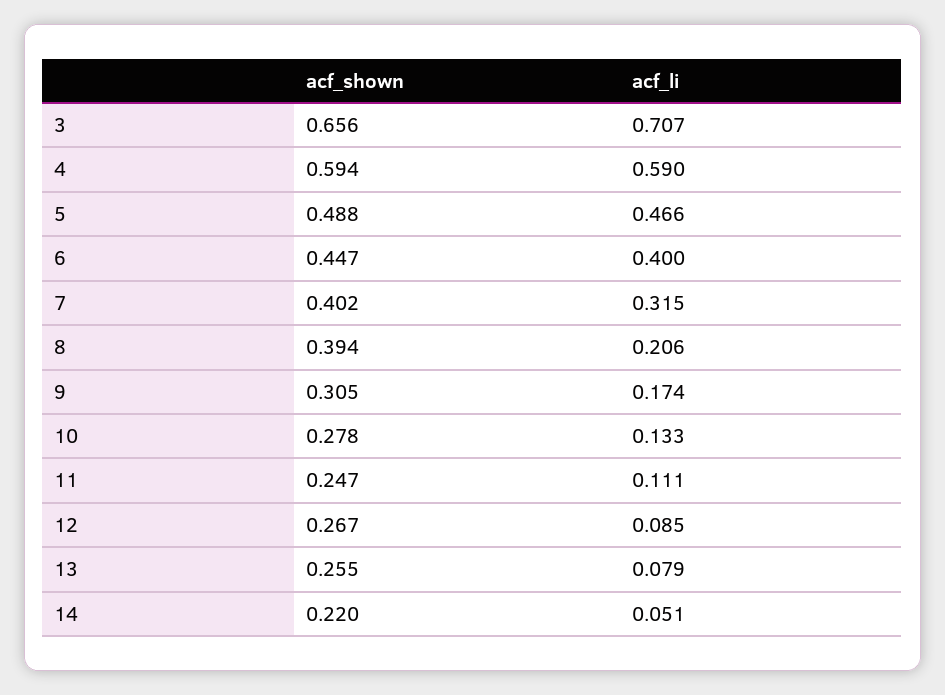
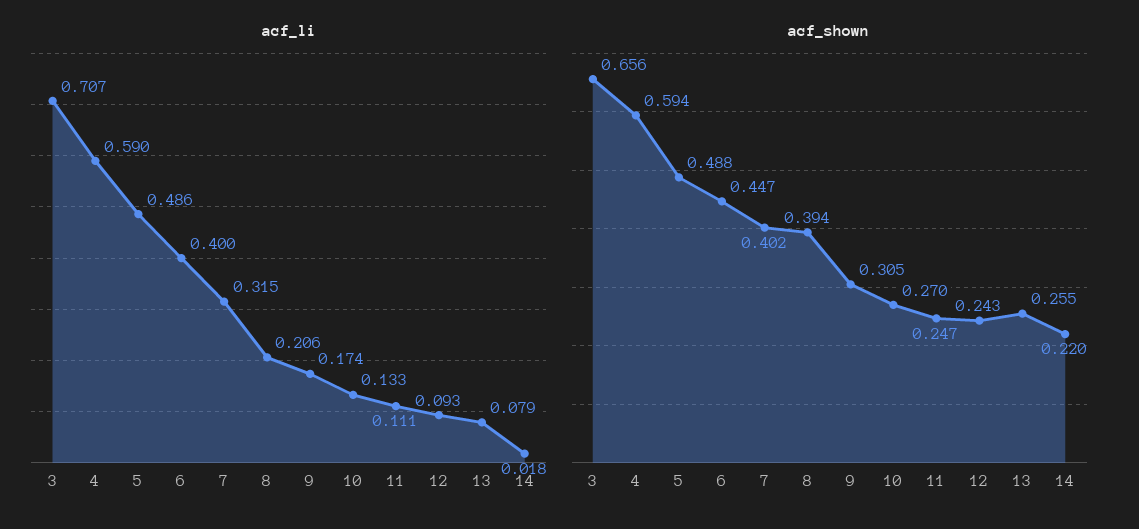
acf_li, 5: 0.466 -> 0.486
acf_shown, 10: 0.278 -> 0.27
acf_shown, 12: 0.267 -> 0.243
acf_li, 12: 0.085 -> 0.093
acf_li, 14: 0.051 -> 0.018

